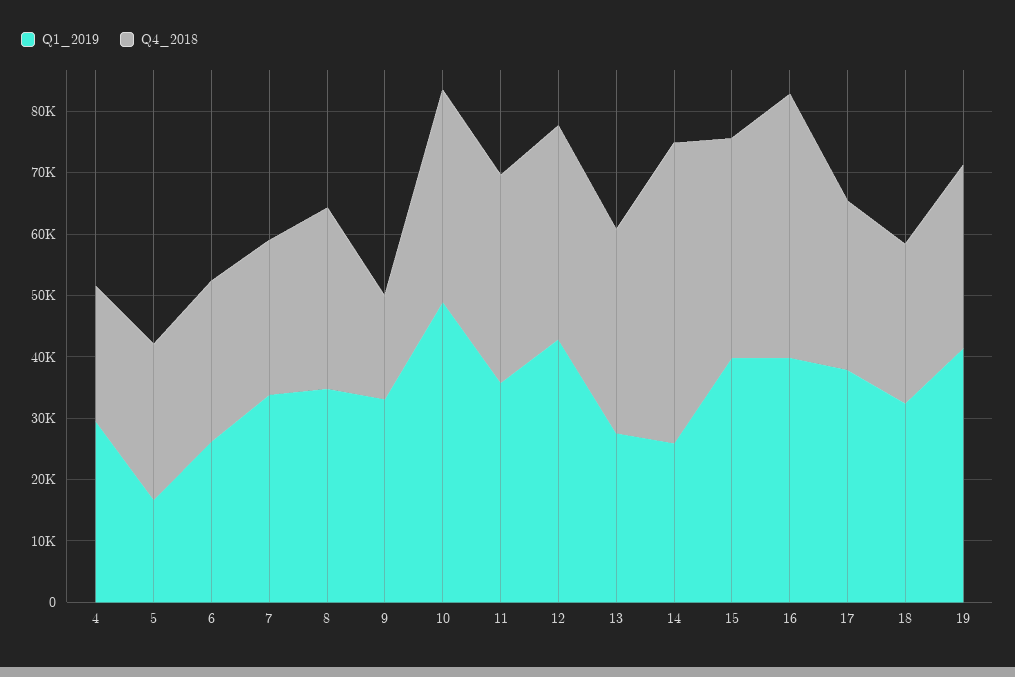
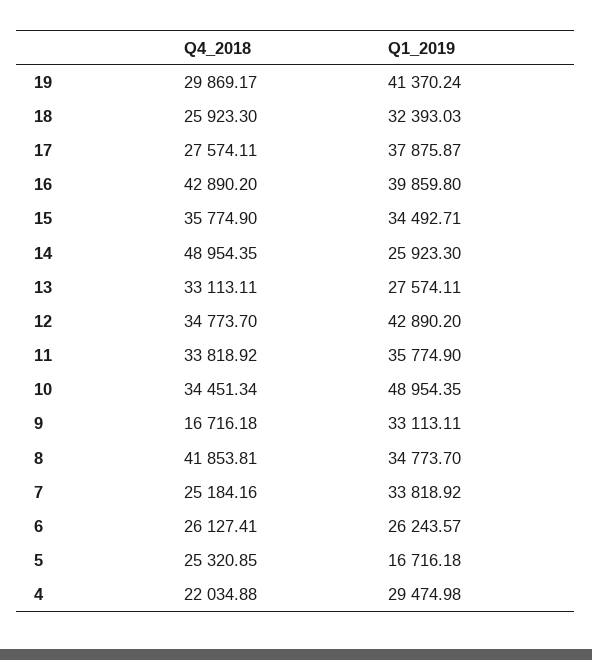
Q4_2018, 8: 30000 -> 41853.81
Q1_2019, 15: 40000 -> 34492.71

